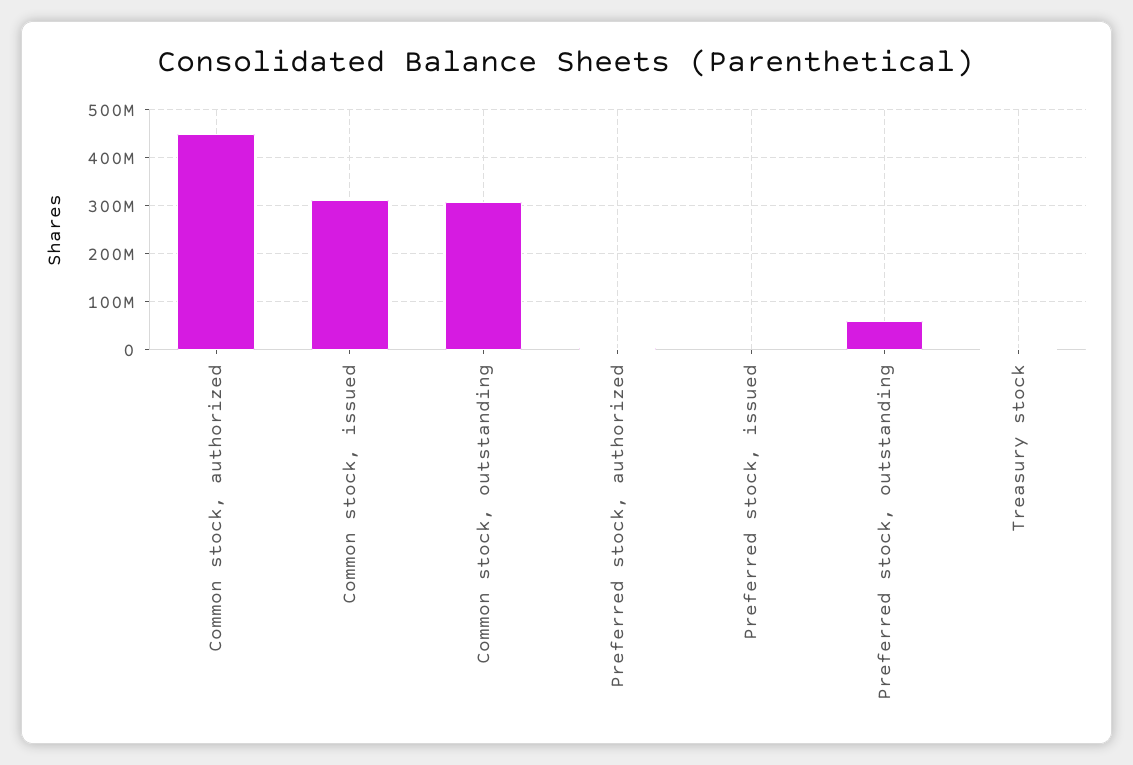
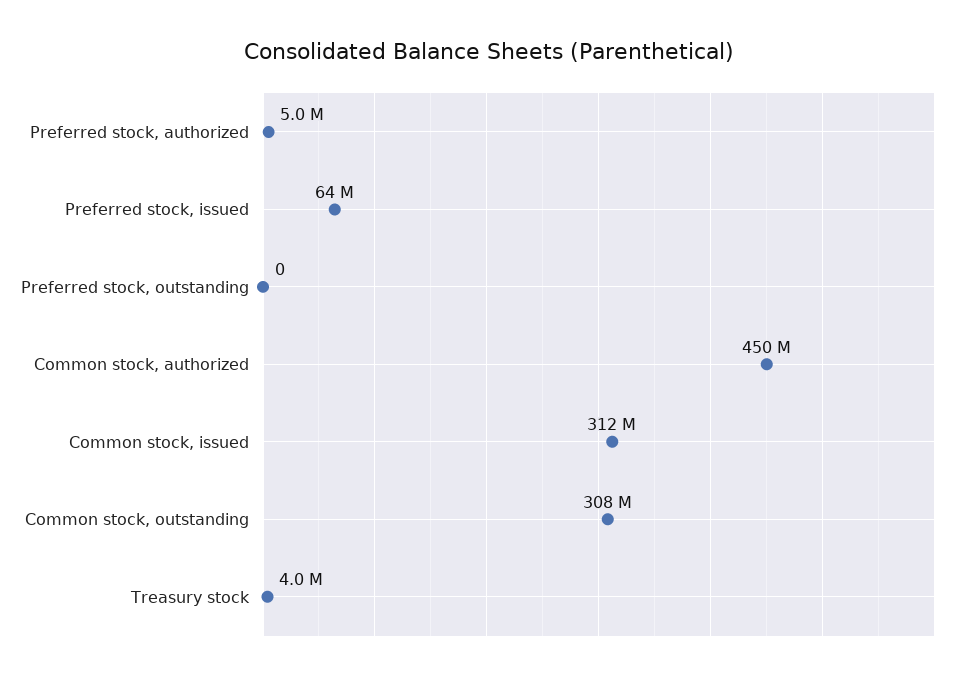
Preferred stock, issued: 0 -> 64000000
Preferred stock, outstanding: 60000000 -> 0

